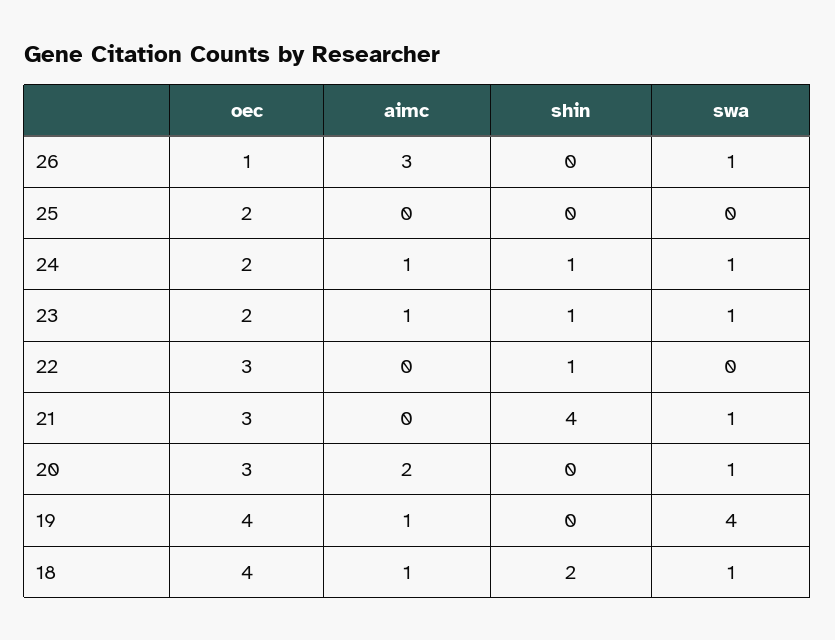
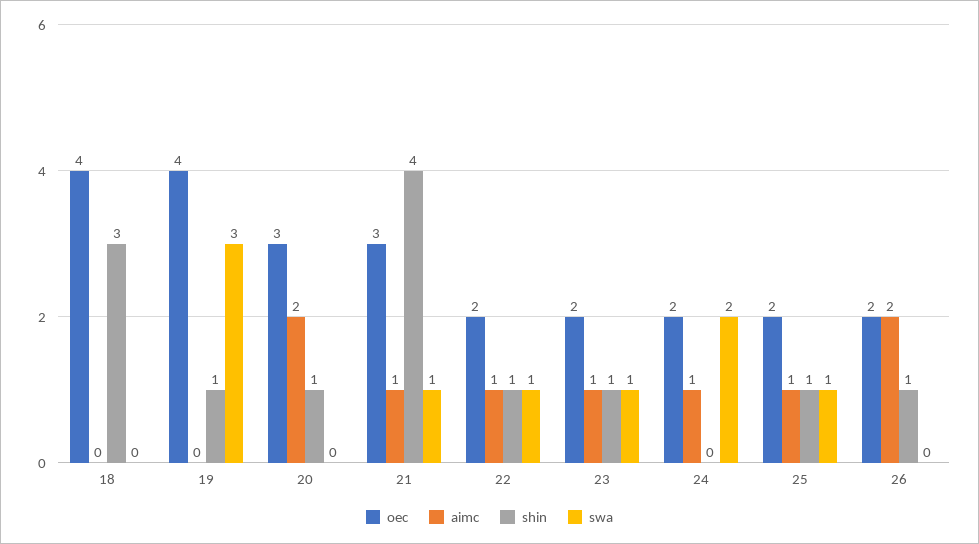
oec, 26: 1 -> 2
aimc, 26: 3 -> 2
shin, 26: 0 -> 1
swa, 26: 1 -> 0
aimc, 25: 0 -> 1
shin, 25: 0 -> 1
swa, 25: 0 -> 1
shin, 24: 1 -> 0
swa, 24: 1 -> 2
oec, 22: 3 -> 2
aimc, 22: 0 -> 1
swa, 22: 0 -> 1
aimc, 21: 0 -> 1
shin, 20: 0 -> 1
swa, 20: 1 -> 0
aimc, 19: 1 -> 0
shin, 19: 0 -> 1
swa, 19: 4 -> 3
aimc, 18: 1 -> 0
shin, 18: 2 -> 3
swa, 18: 1 -> 0

